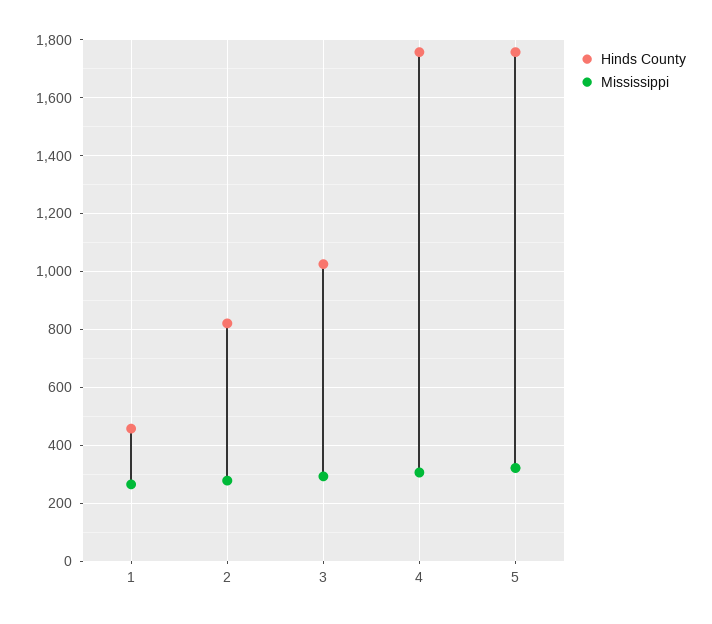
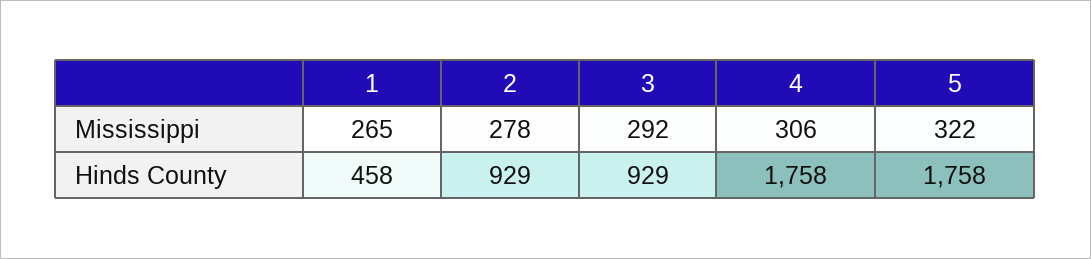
Hinds County, 2: 825 -> 929
Hinds County, 3: 1025 -> 929

